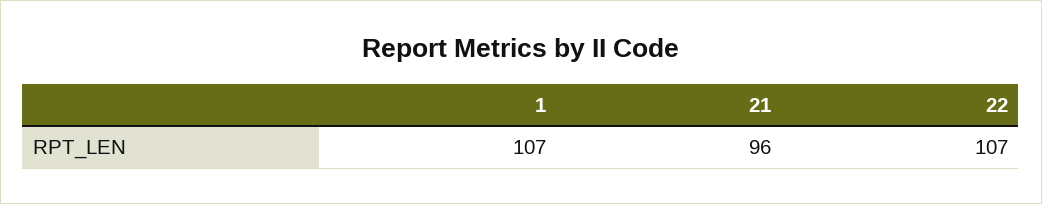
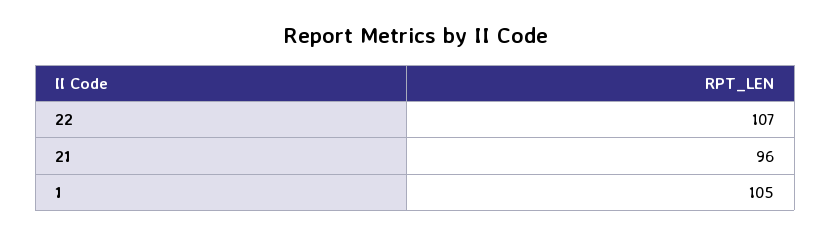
1: 107 -> 105

